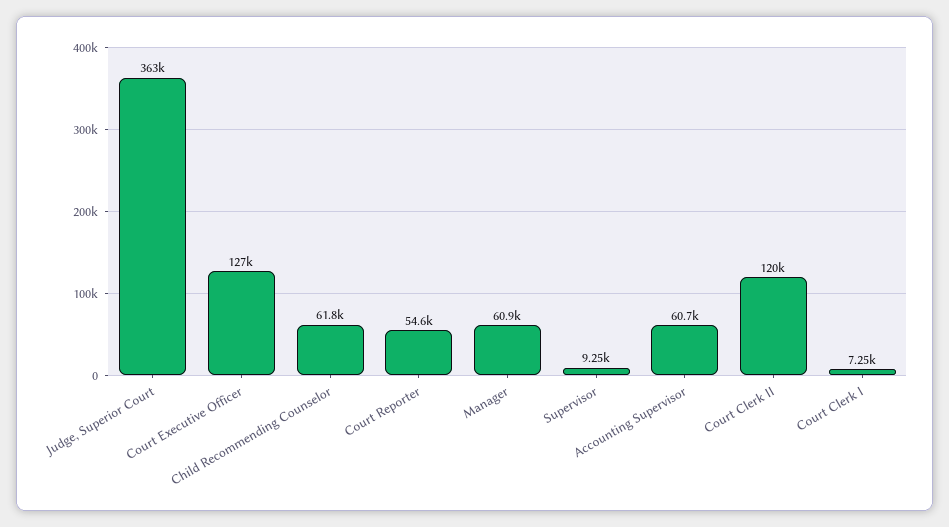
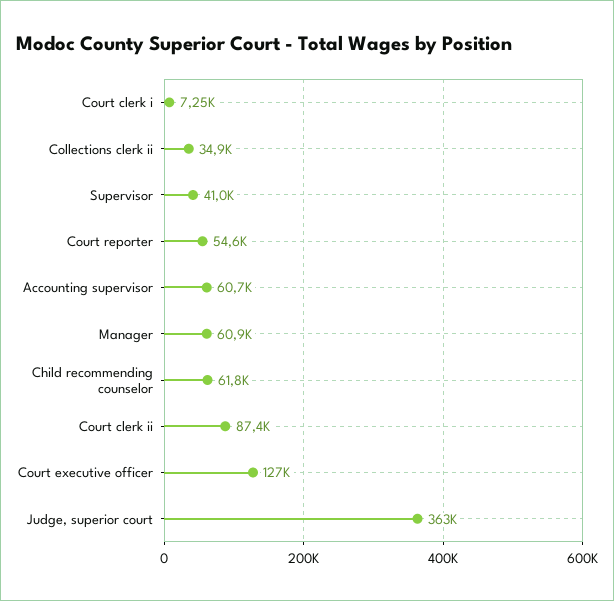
Supervisor: 9250 -> 41000
Court Clerk II: 120000 -> 87400
Collections clerk ii: none -> 34900

